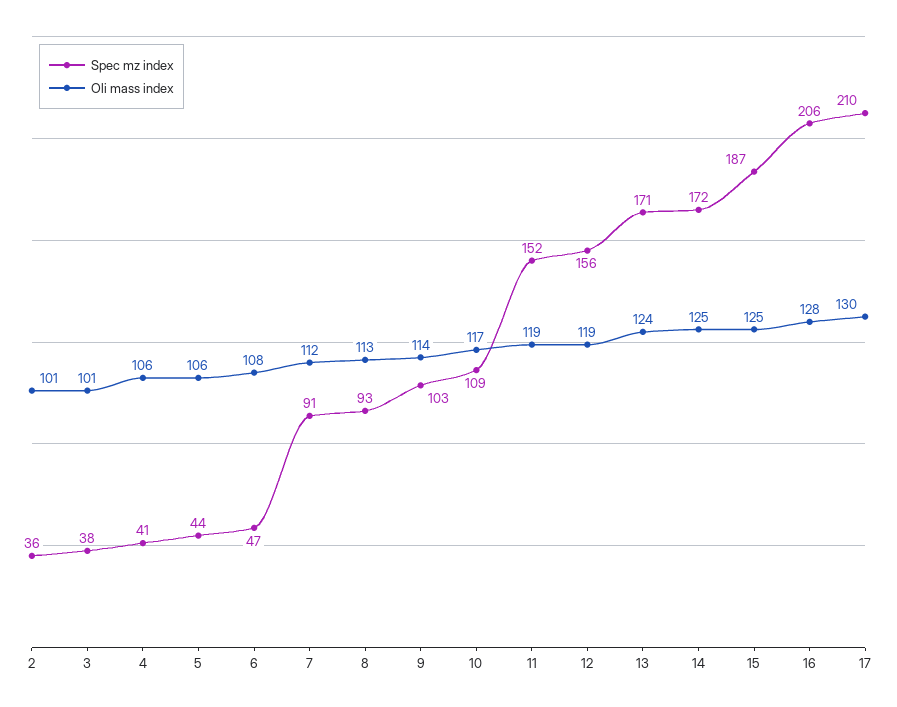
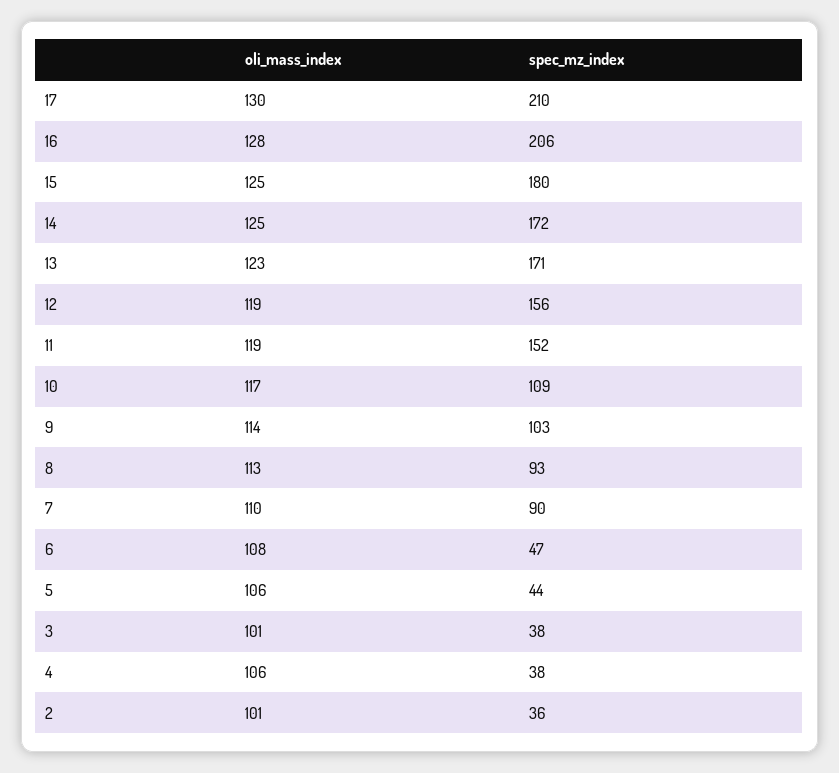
Spec mz index, 4: 41 -> 38
Spec mz index, 7: 91 -> 90
Oli mass index, 7: 112 -> 110
Oli mass index, 13: 124 -> 123
Spec mz index, 15: 187 -> 180

